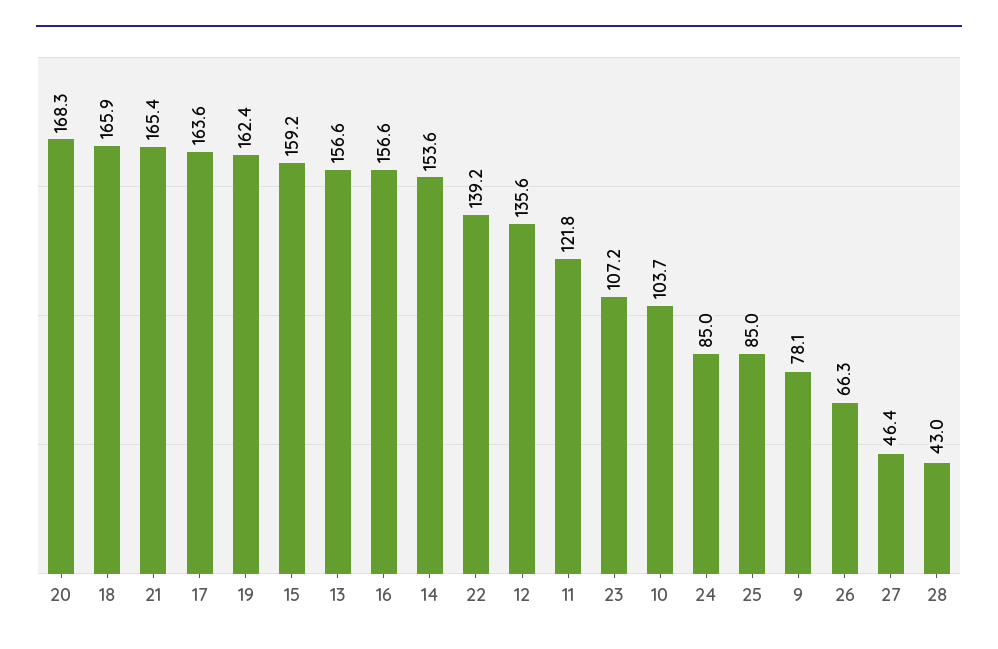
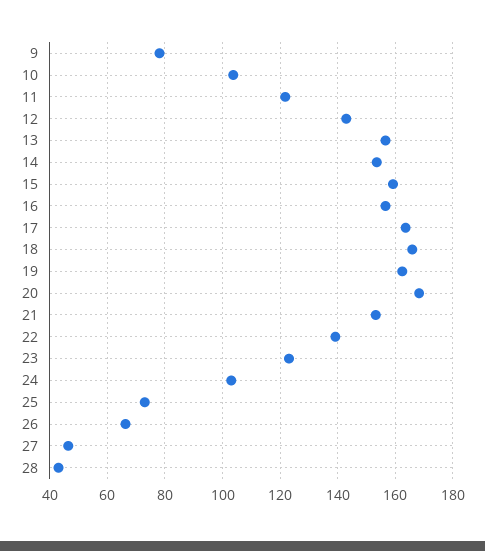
21: 165.4 -> 152.5
12: 135.6 -> 142.5
23: 107.2 -> 122.5
24: 85 -> 102.5
25: 85 -> 72.5

